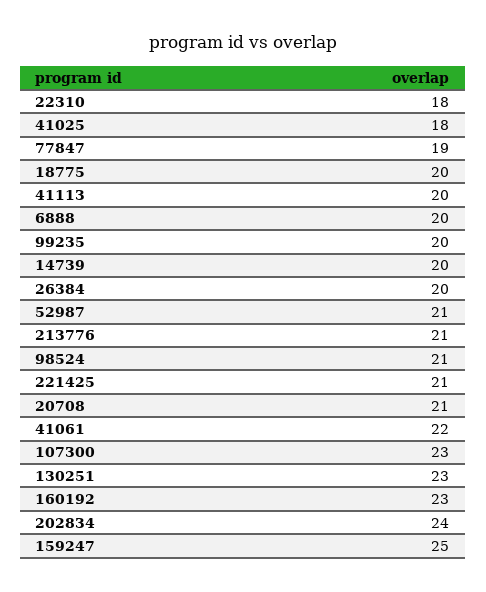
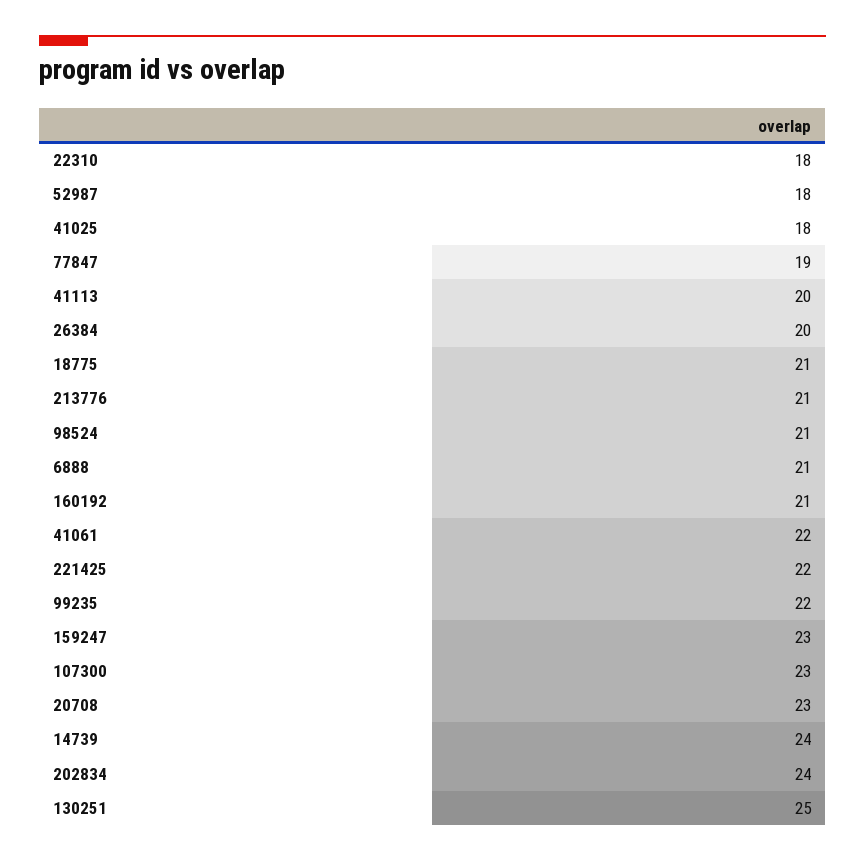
18775: 20 -> 21
6888: 20 -> 21
99235: 20 -> 22
14739: 20 -> 24
52987: 21 -> 18
221425: 21 -> 22
20708: 21 -> 23
130251: 23 -> 25
160192: 23 -> 21
159247: 25 -> 23

